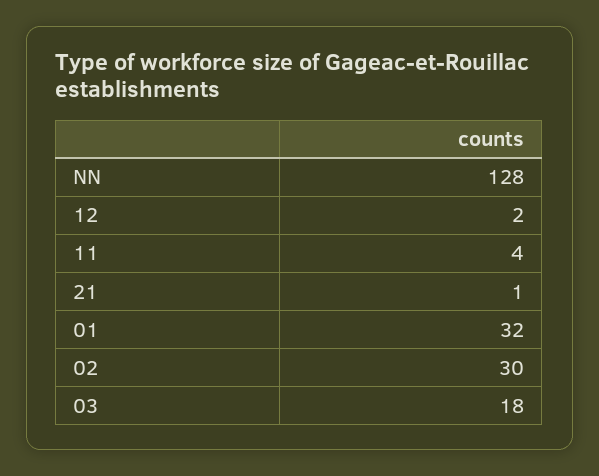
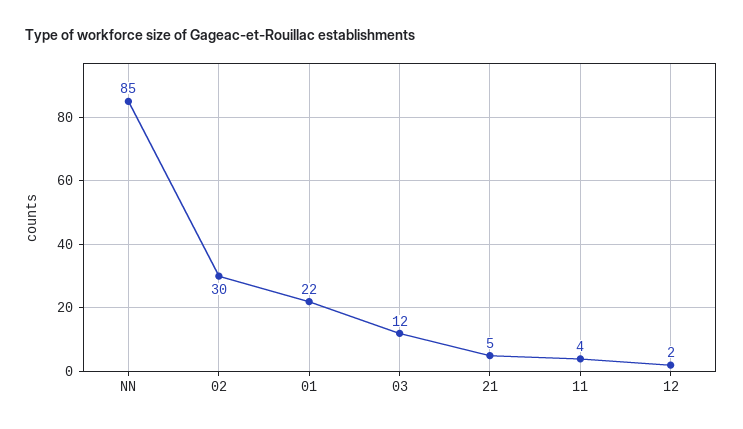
NN: 128 -> 85
21: 1 -> 5
01: 32 -> 22
03: 18 -> 12

